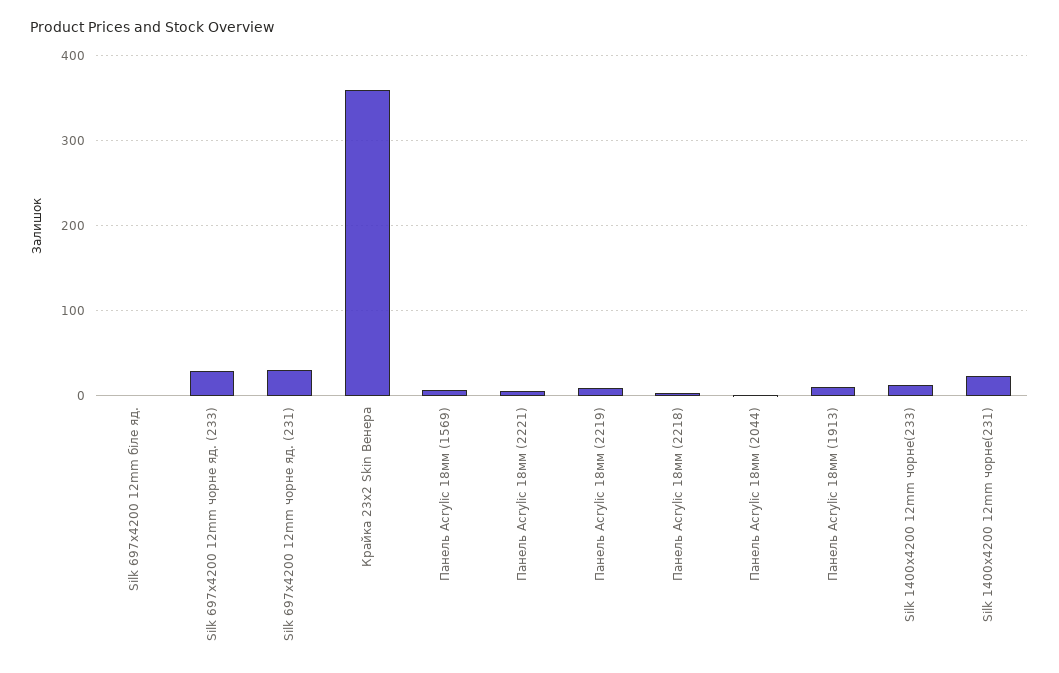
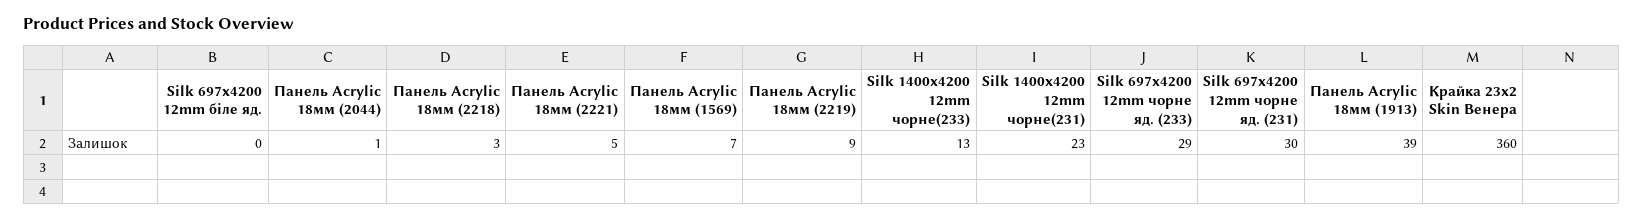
Панель Acrylic 18мм (1913): 10 -> 39

